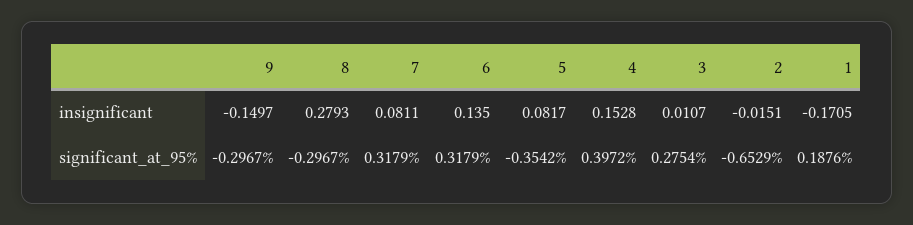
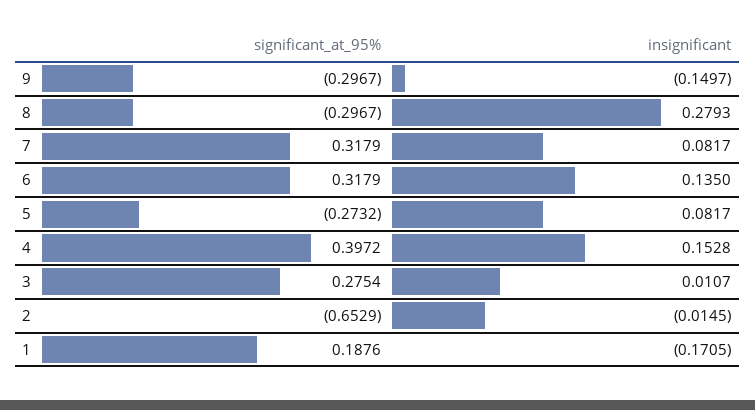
7, insignificant: 0.0811 -> 0.0817
2, insignificant: -0.0151 -> -0.0145
5, significant_at_95%: -0.3542 -> -0.2732

